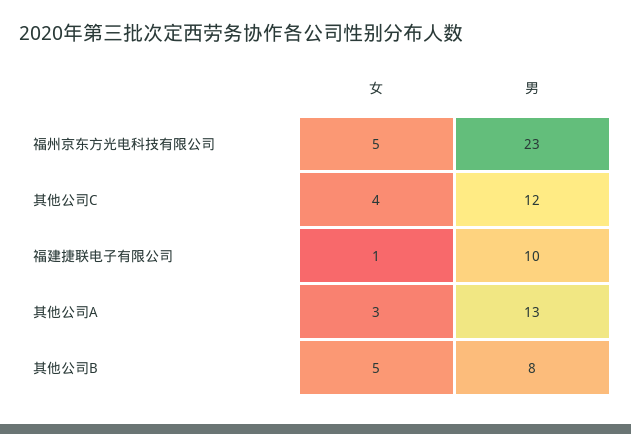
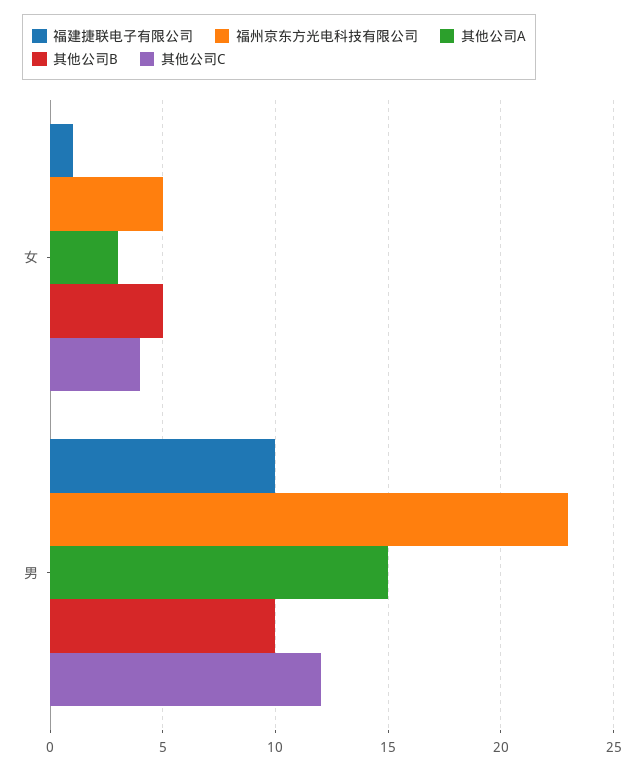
其他公司A, 男: 13 -> 15
其他公司B, 男: 8 -> 10

